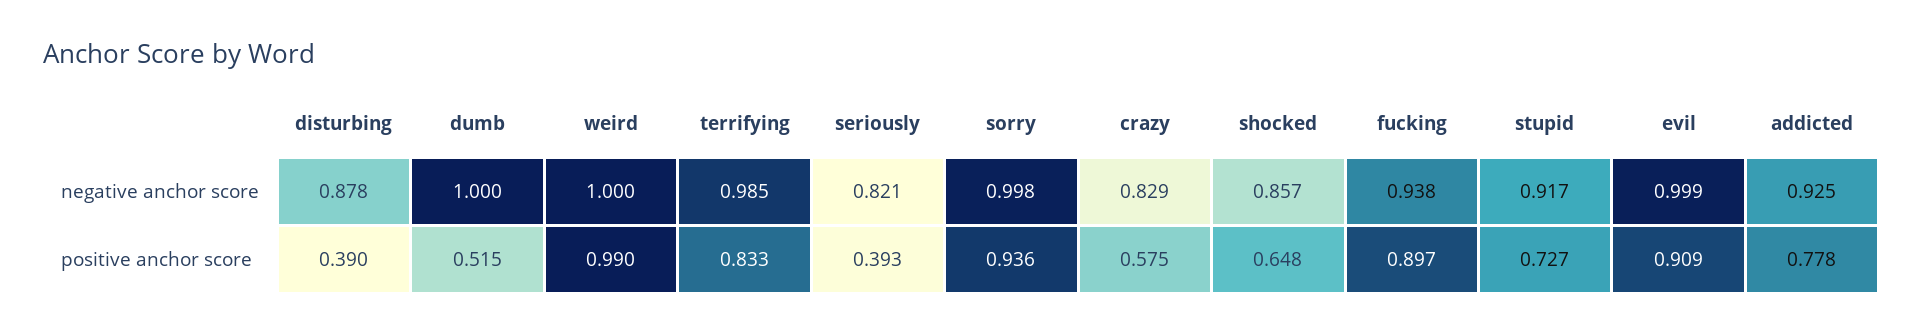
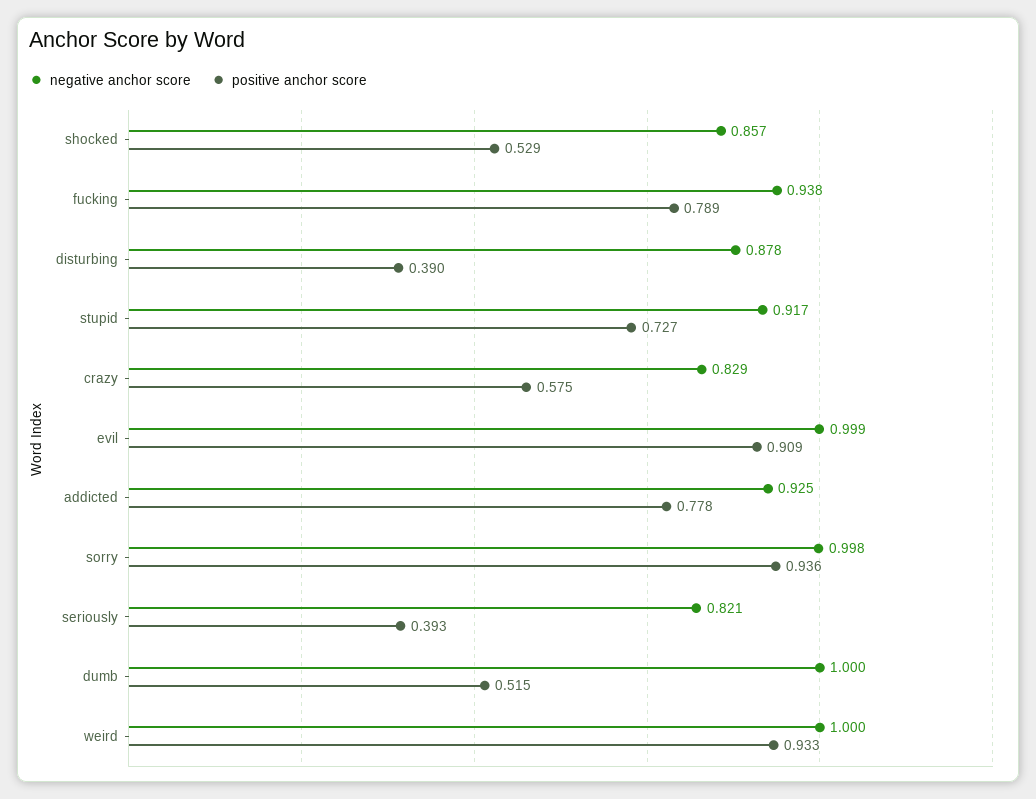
negative anchor score, terrifying: 0.985 -> none
positive anchor score, weird: 0.99 -> 0.933
positive anchor score, terrifying: 0.833 -> none
positive anchor score, shocked: 0.648 -> 0.529
positive anchor score, fucking: 0.897 -> 0.789

